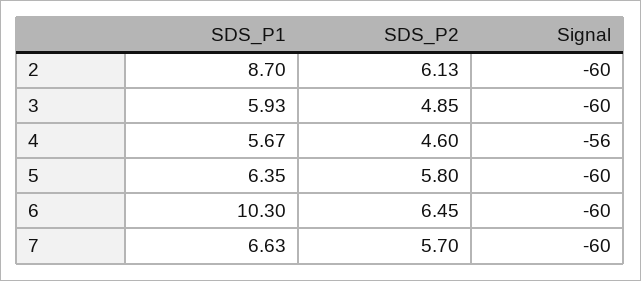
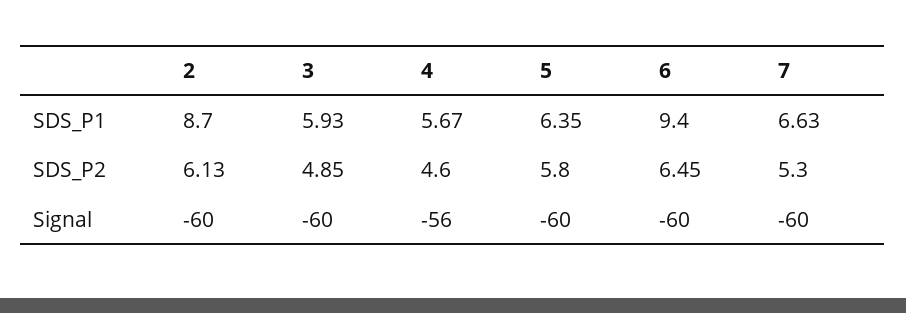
SDS_P1, 6: 10.3 -> 9.4
SDS_P2, 7: 5.7 -> 5.3

